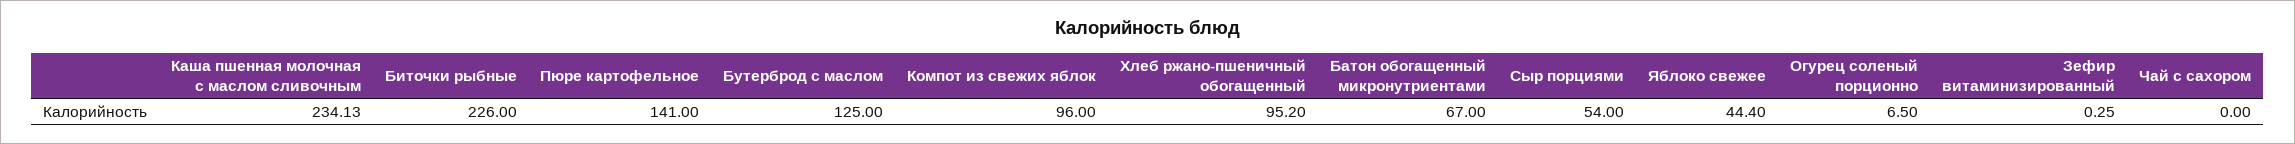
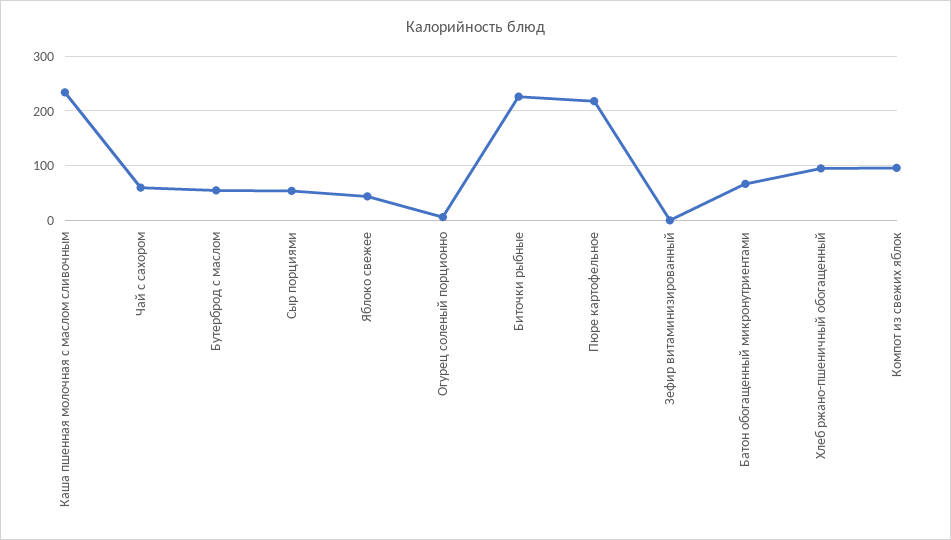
Пюре картофельное: 141 -> 220
Бутерброд с маслом: 125 -> 60
Чай с сахором: 0 -> 60

